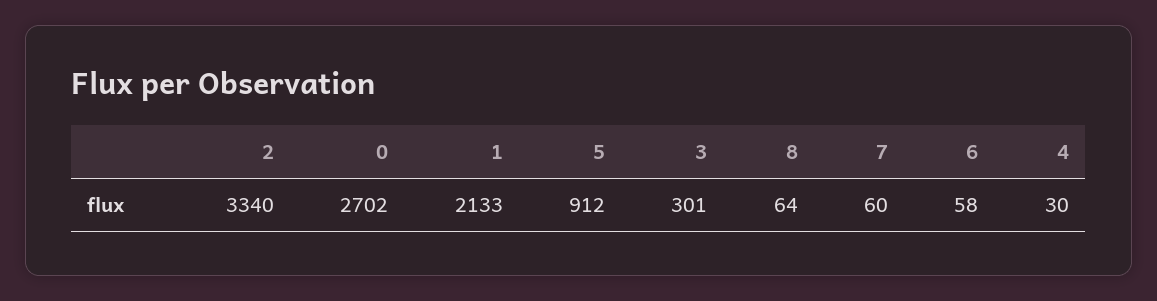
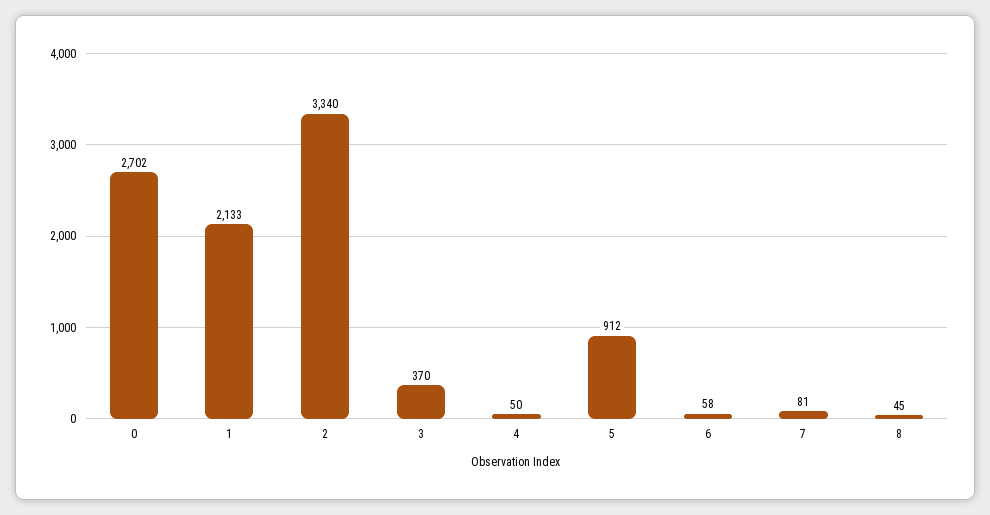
3: 301 -> 370
8: 64 -> 45
7: 60 -> 81
4: 30 -> 50

